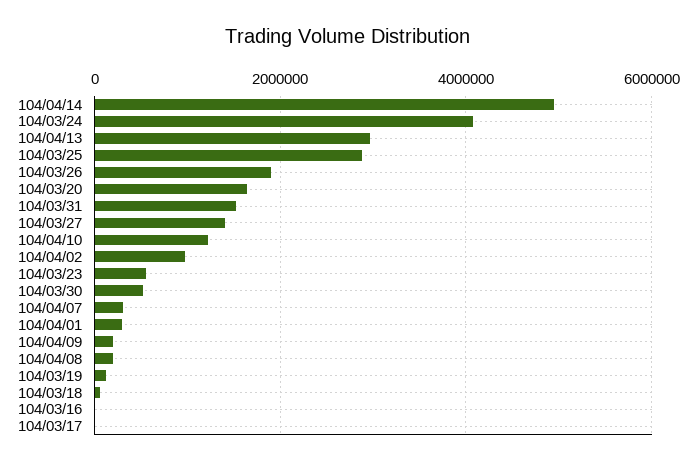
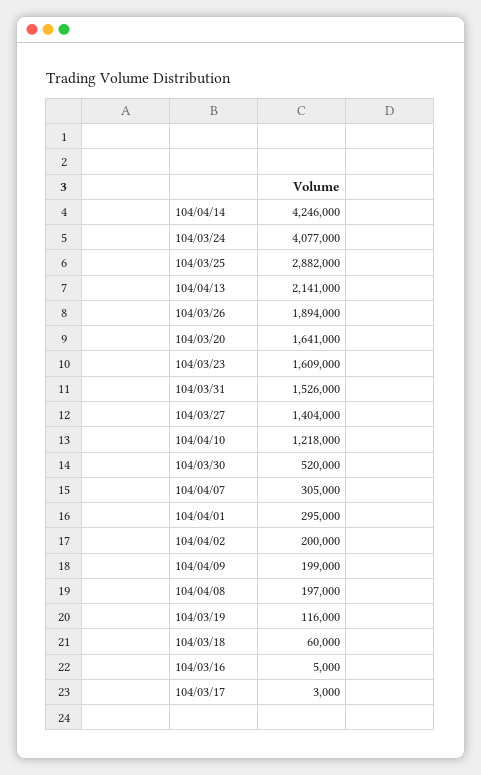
104/04/14: 5000000 -> 4246000
104/04/13: 3000000 -> 2141000
104/04/02: 1000000 -> 200000
104/03/23: 600000 -> 1609000

